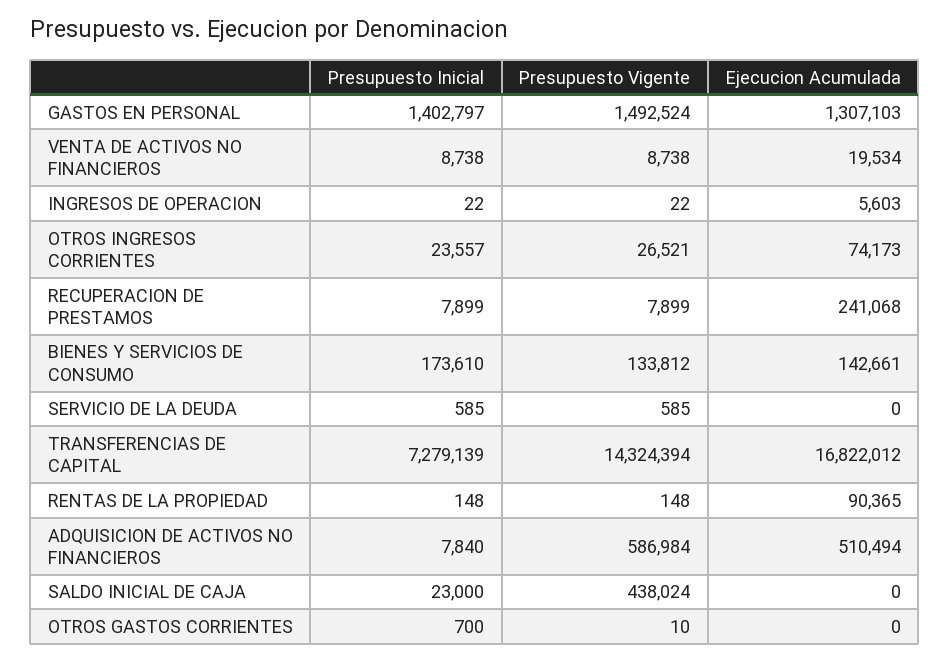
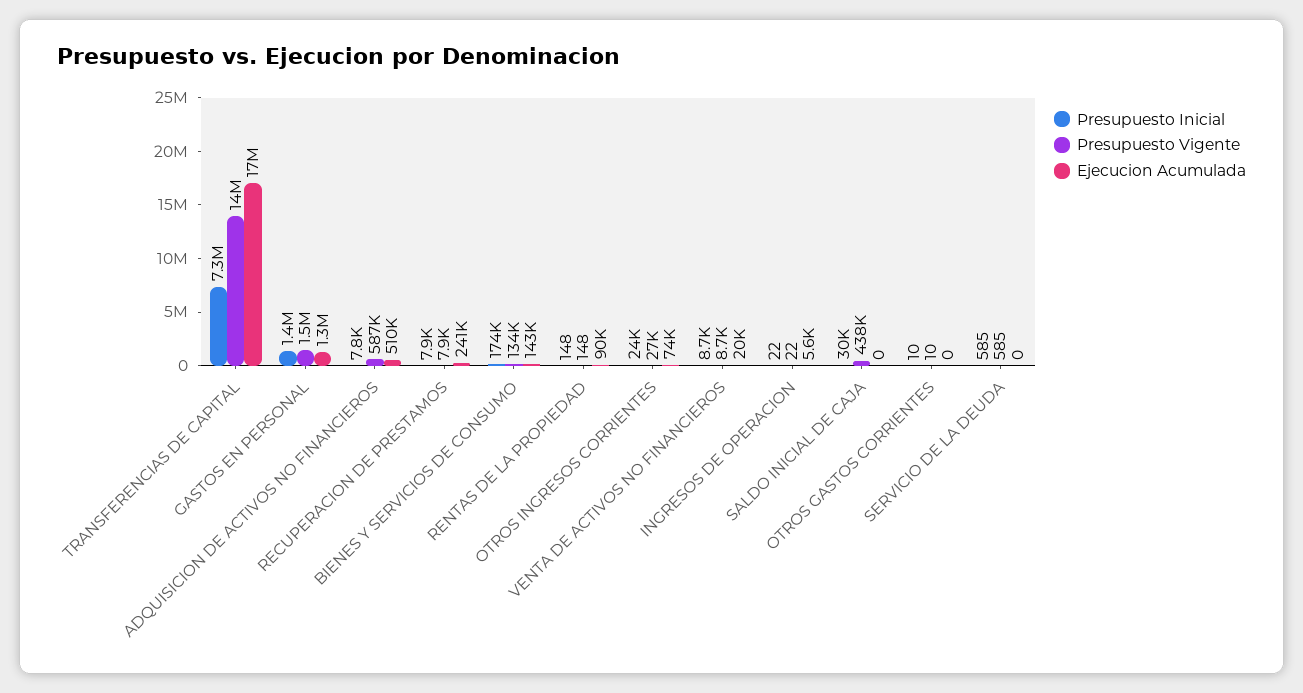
Presupuesto Inicial, SALDO INICIAL DE CAJA: 23000 -> 30000
Presupuesto Inicial, OTROS GASTOS CORRIENTES: 700 -> 10

